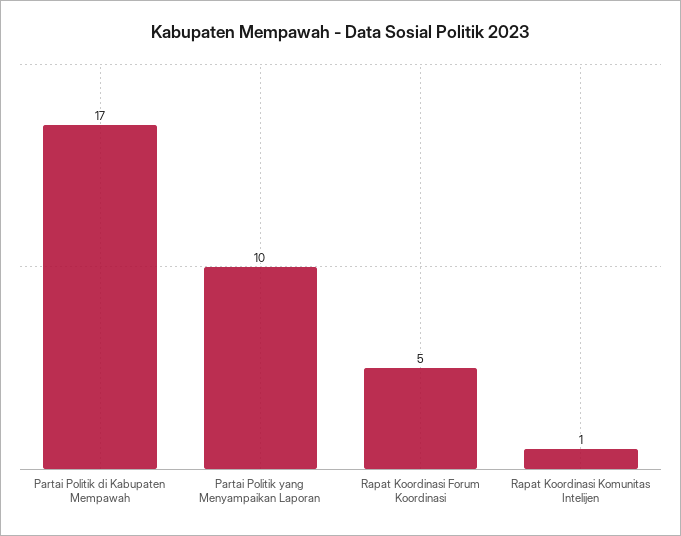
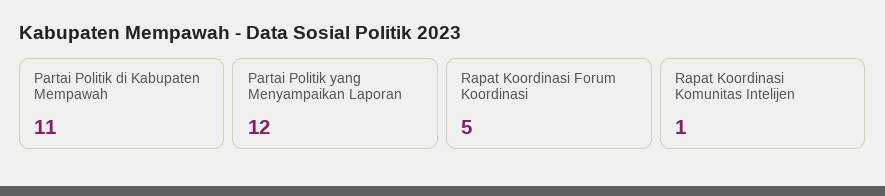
Partai Politik di Kabupaten Mempawah: 17 -> 11
Partai Politik yang Menyampaikan Laporan: 10 -> 12

